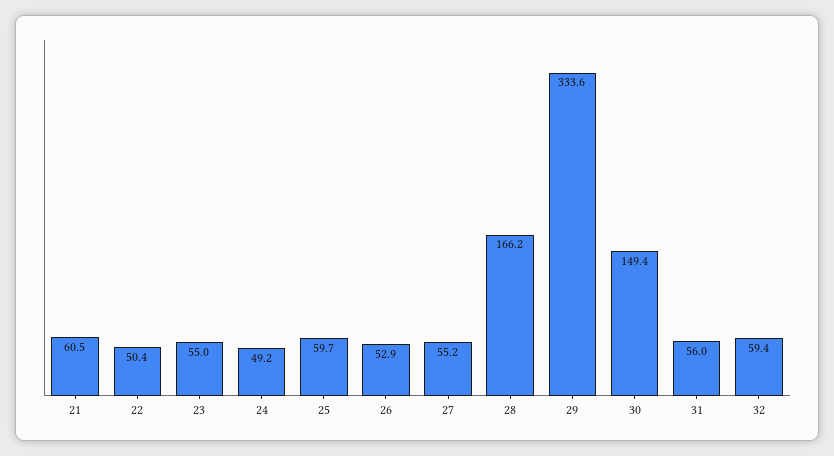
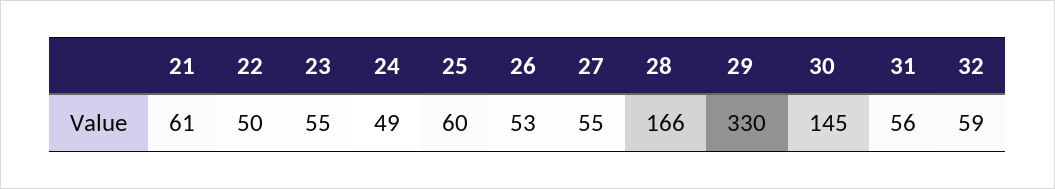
29: 333.6 -> 330
30: 149.4 -> 145

